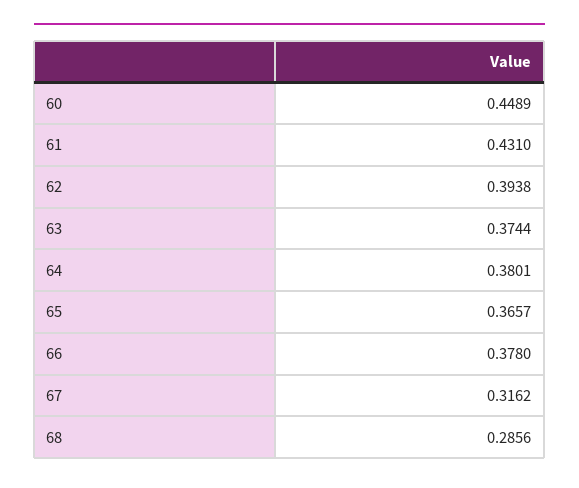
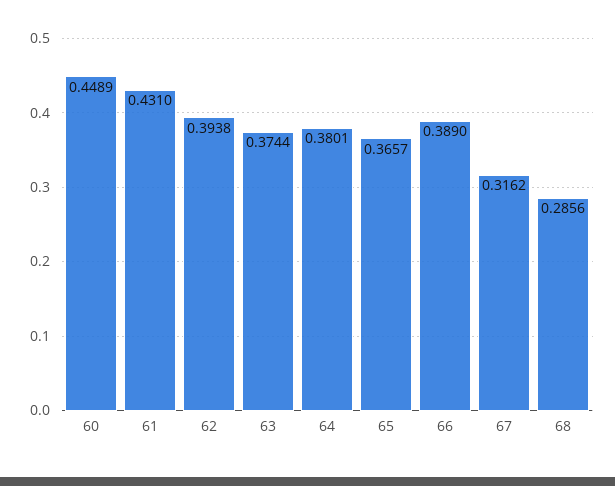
66: 0.378 -> 0.389

